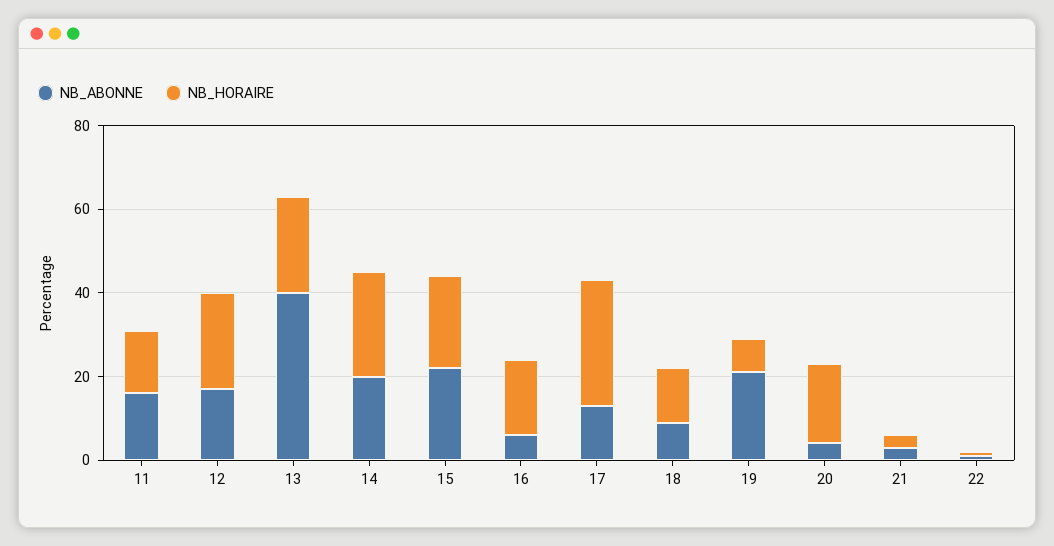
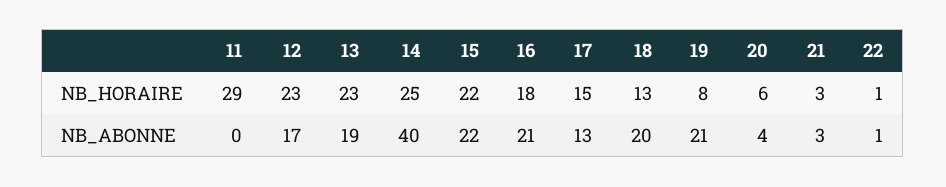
NB_ABONNE, 11: 15 -> 0
NB_HORAIRE, 11: 15 -> 29
NB_ABONNE, 13: 40 -> 19
NB_ABONNE, 14: 20 -> 40
NB_ABONNE, 16: 5 -> 21
NB_HORAIRE, 17: 30 -> 15
NB_ABONNE, 18: 10 -> 20
NB_HORAIRE, 20: 20 -> 6

